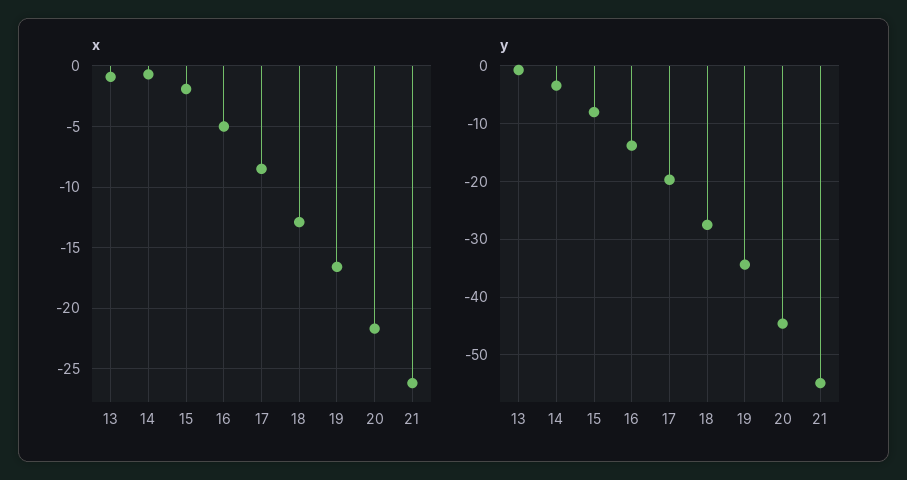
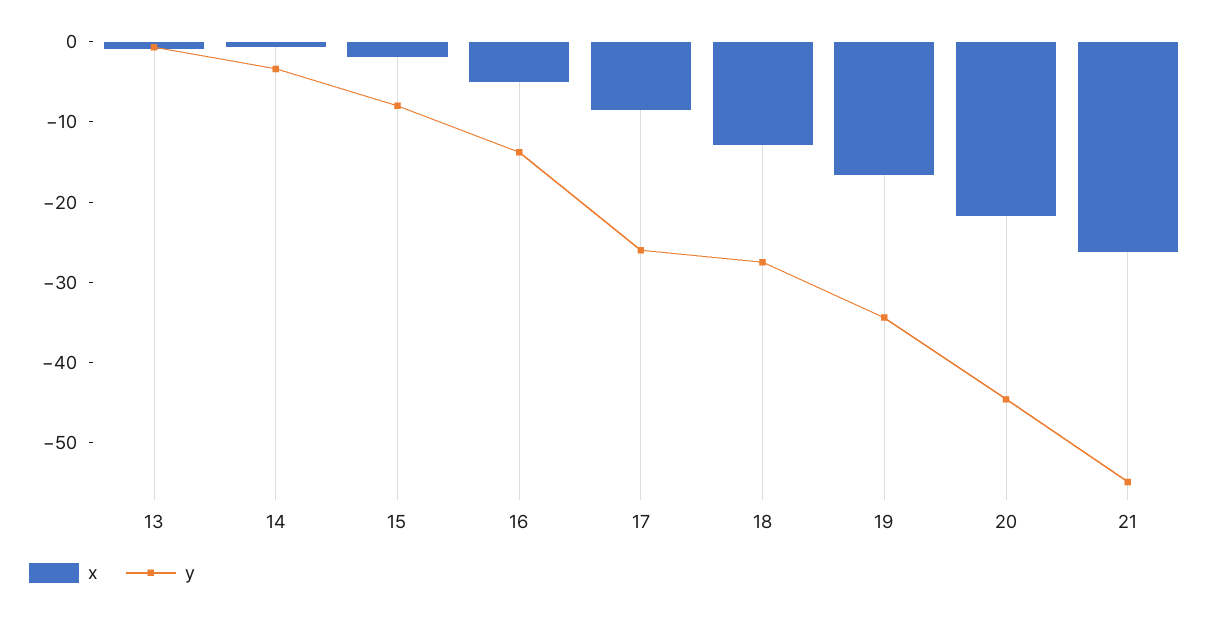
y, 17: -20 -> -26

